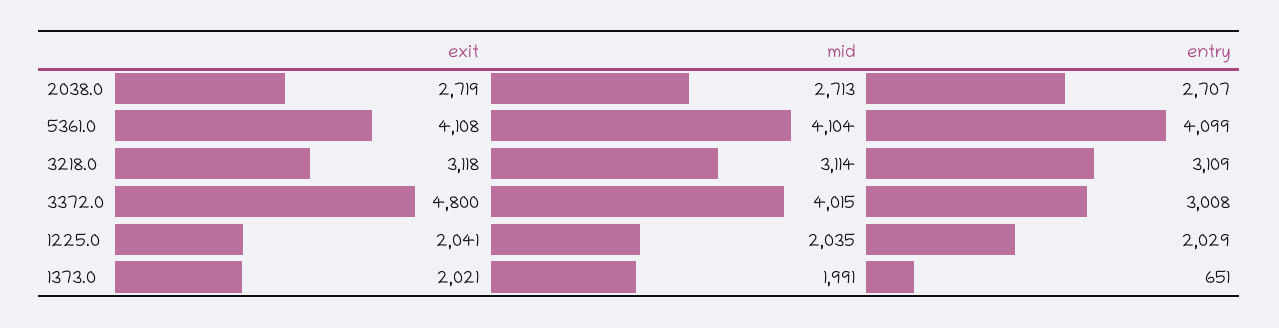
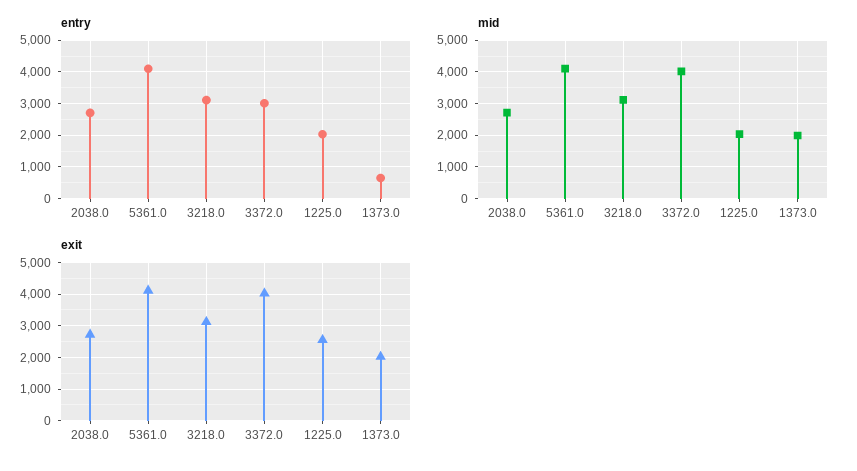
exit, 3372.0: 4800 -> 4000
exit, 1225.0: 2041 -> 2600

